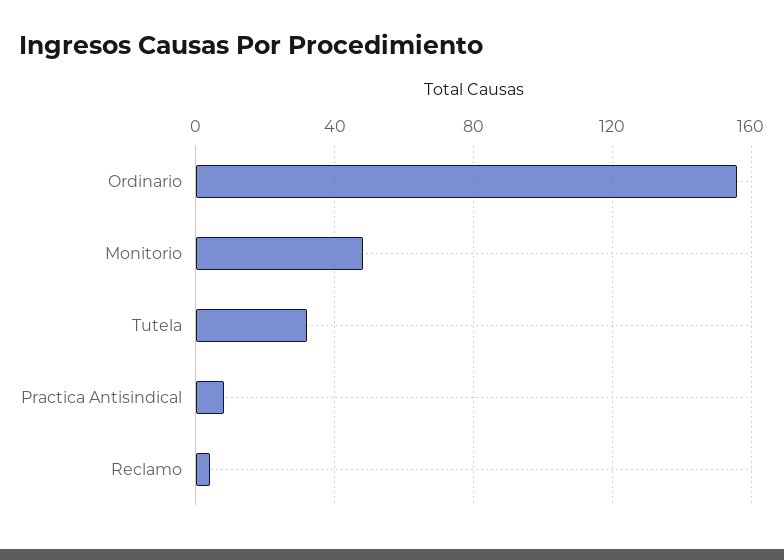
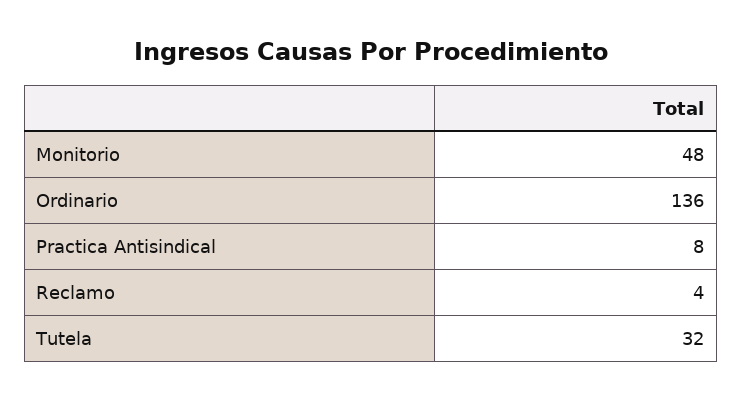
Ordinario: 155 -> 136

